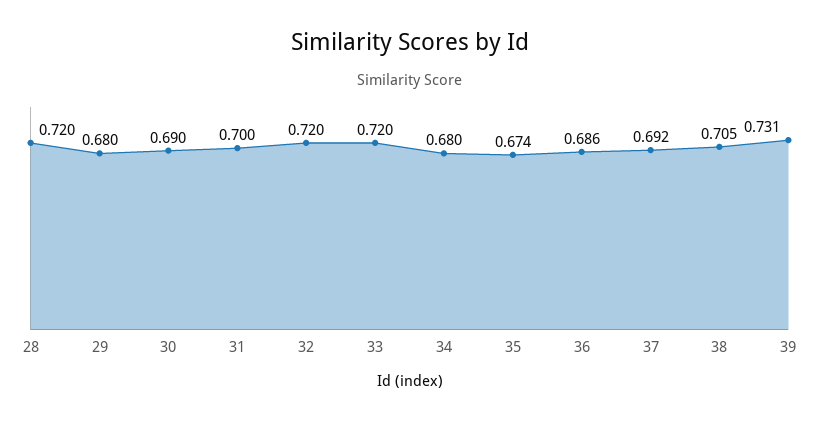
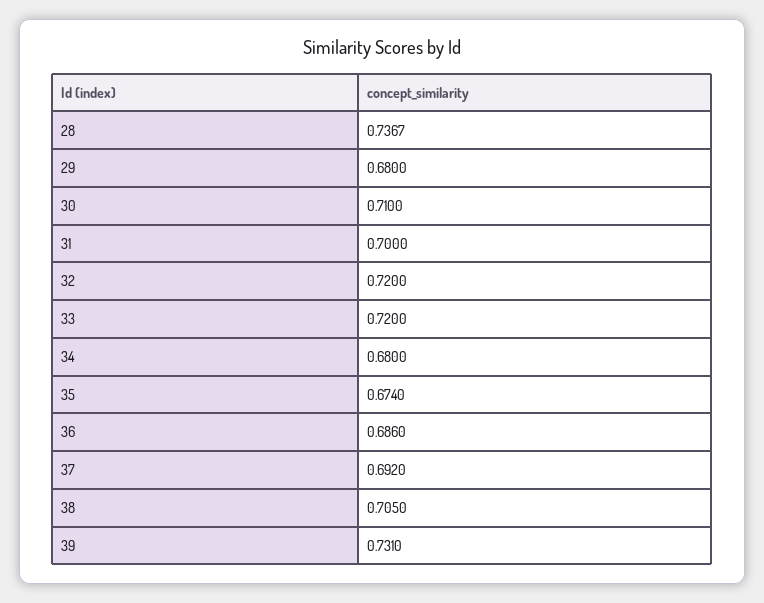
28: 0.72 -> 0.7367
30: 0.69 -> 0.71

